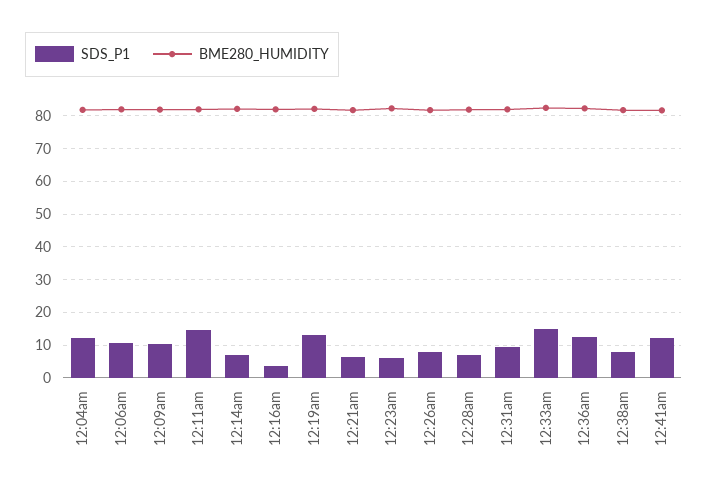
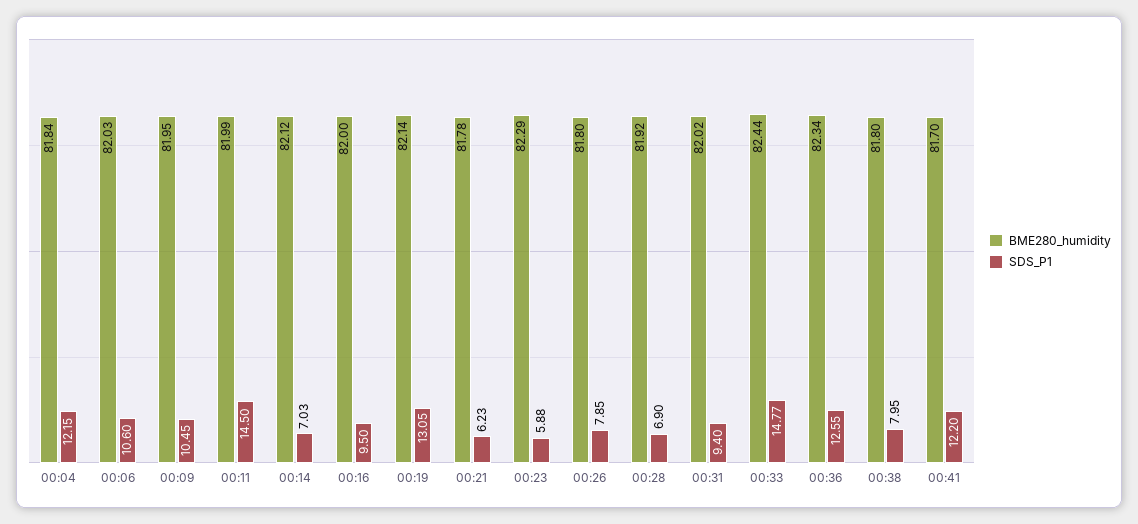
SDS_P1, 12:16am: 4 -> 9.5

